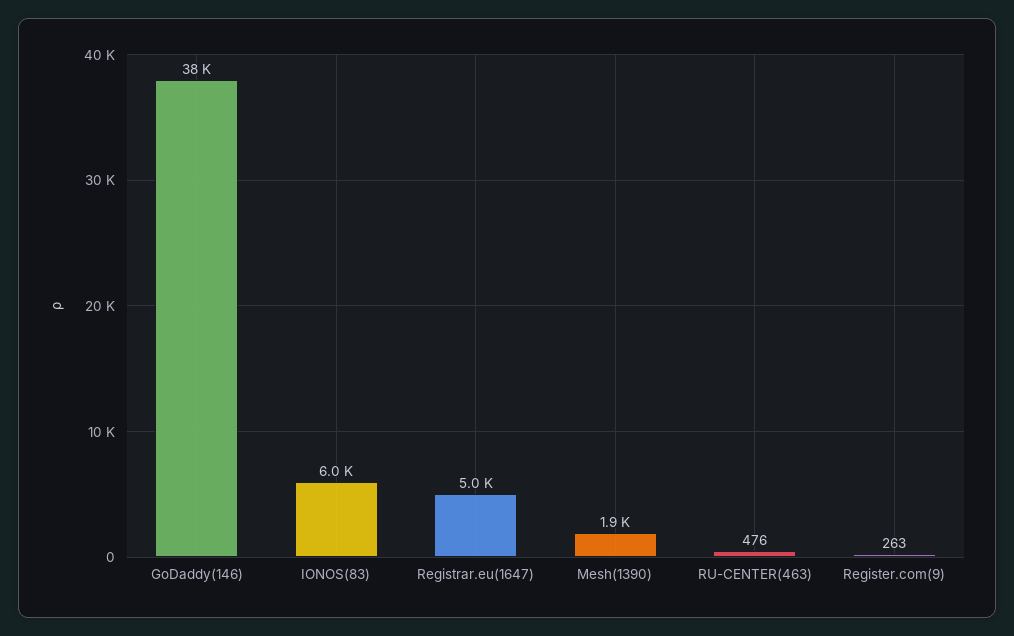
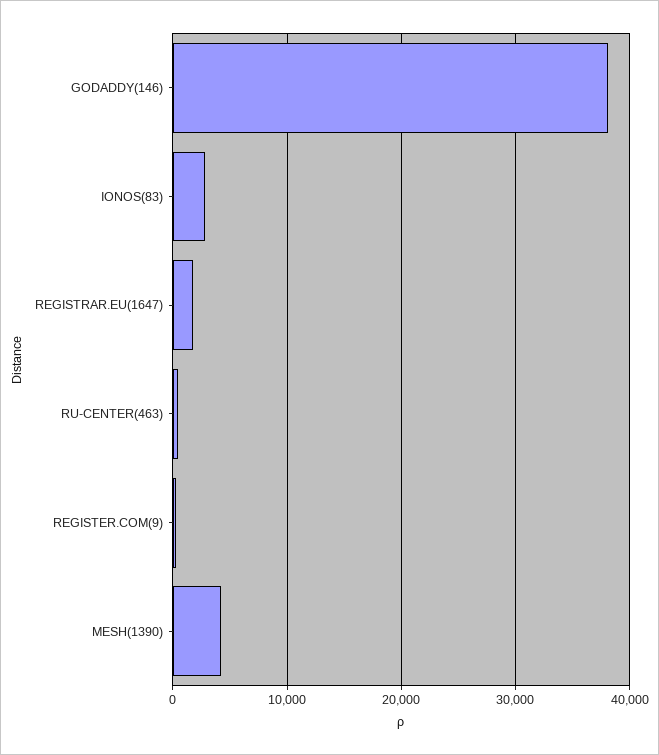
IONOS(83): 6000 -> 3000
Registrar.eu(1647): 5000 -> 2000
Mesh(1390): 1900 -> 4000

